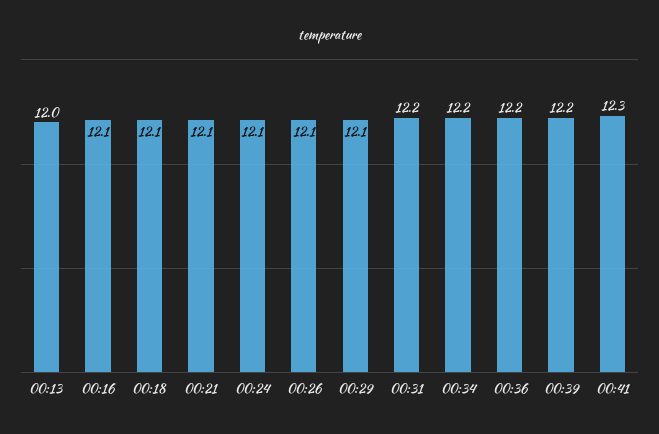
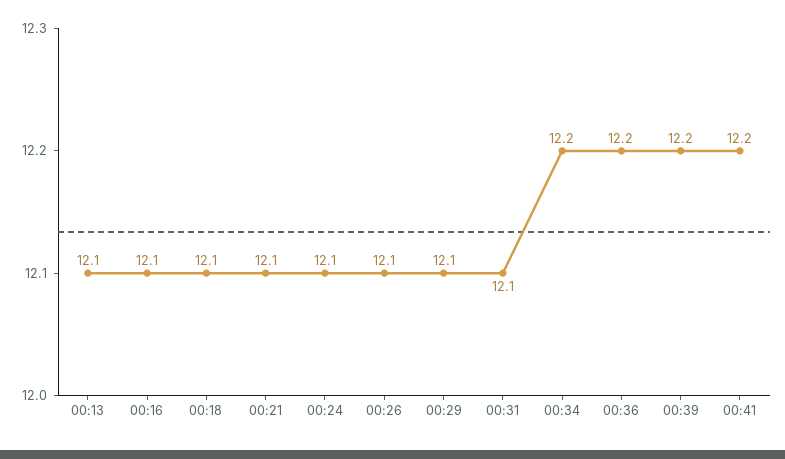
00:13: 12 -> 12.1
00:31: 12.2 -> 12.1
00:41: 12.3 -> 12.2

